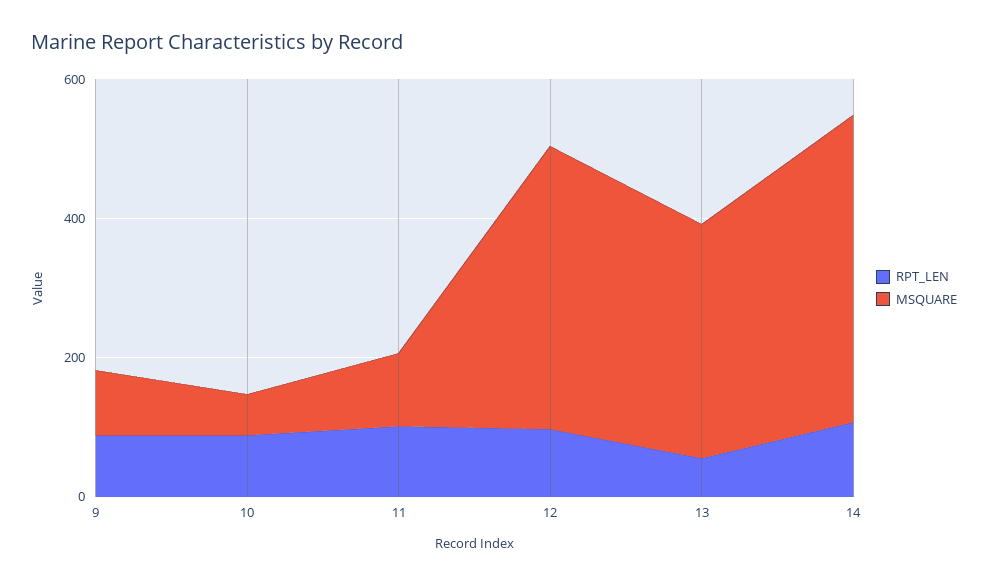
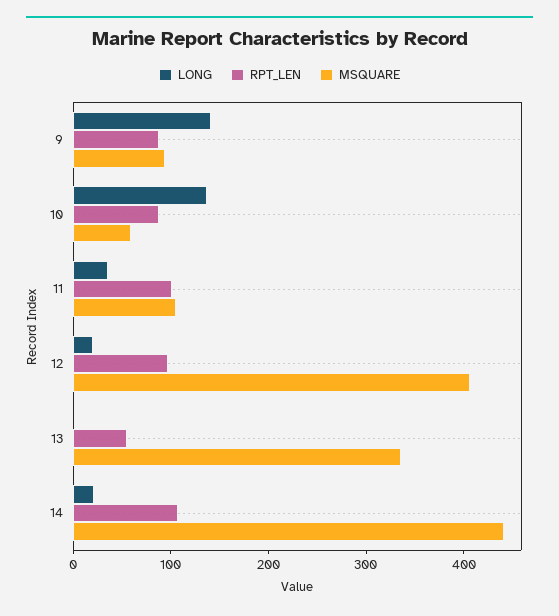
LONG, 9: none -> 140
LONG, 10: none -> 140
LONG, 11: none -> 40
LONG, 12: none -> 20
LONG, 13: none -> 0
LONG, 14: none -> 20

